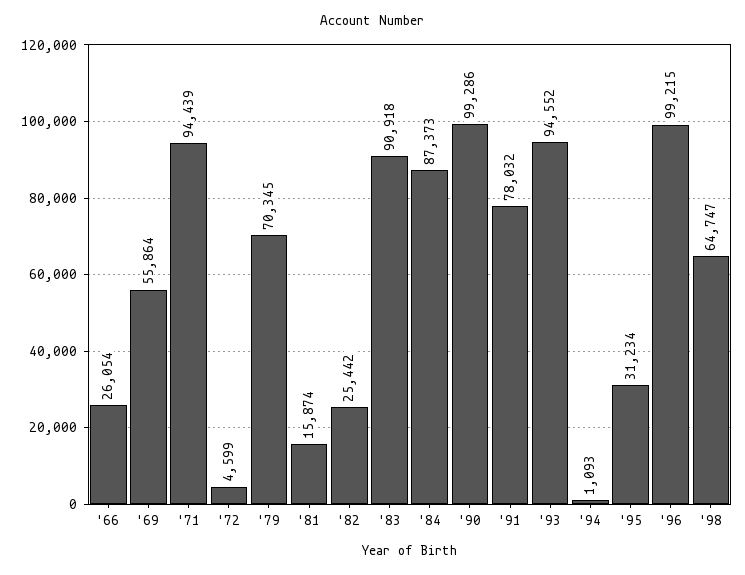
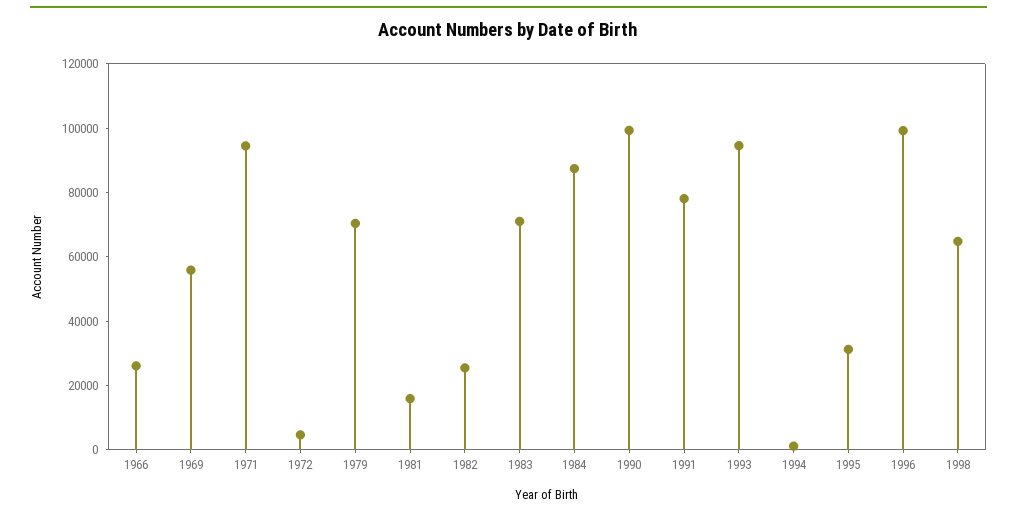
'83: 90918 -> 70000

